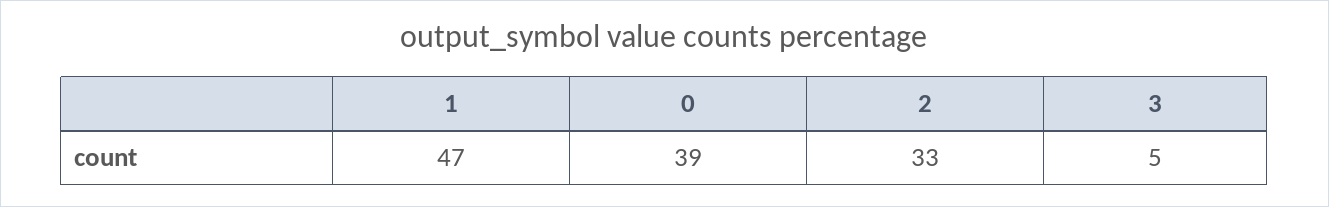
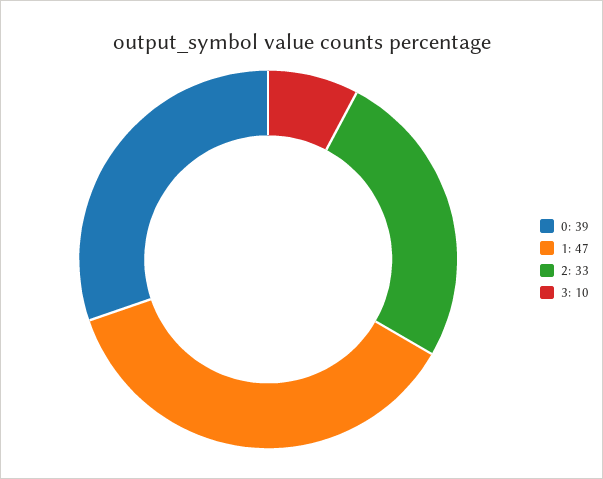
3: 5 -> 10

